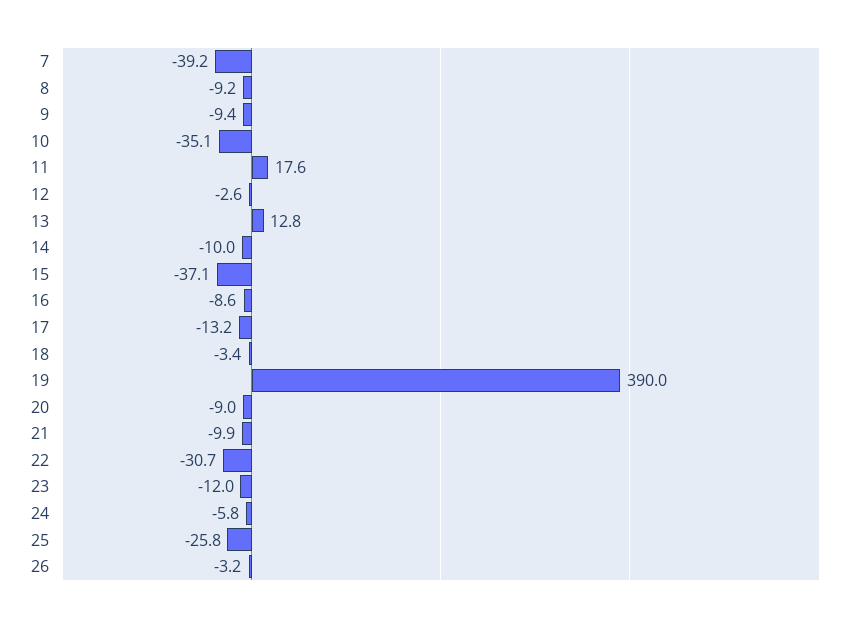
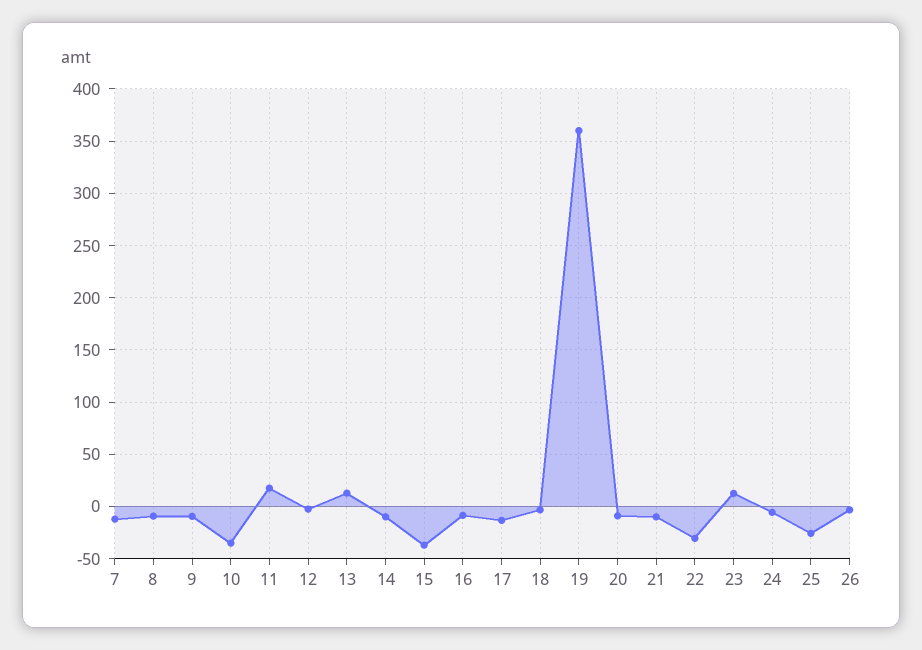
7: -39.2 -> -10
19: 390 -> 360
23: -12 -> 10

